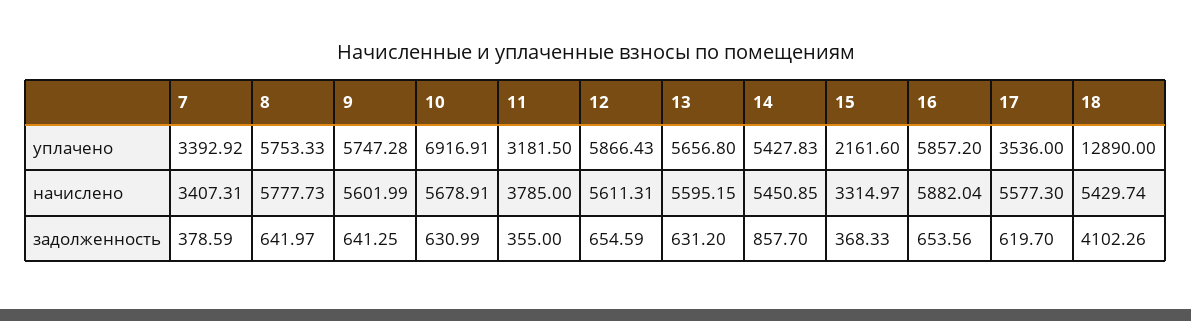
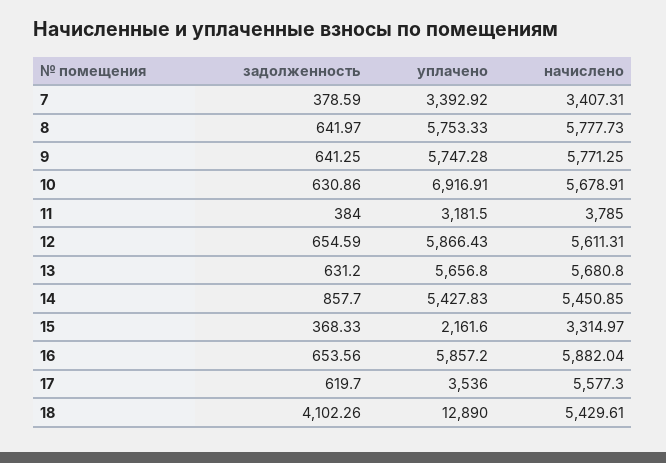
9, начислено: 5601.99 -> 5771.25
13, начислено: 5595.15 -> 5680.8
18, начислено: 5429.74 -> 5429.61
10, задолженность: 630.99 -> 630.86
11, задолженность: 355 -> 384

